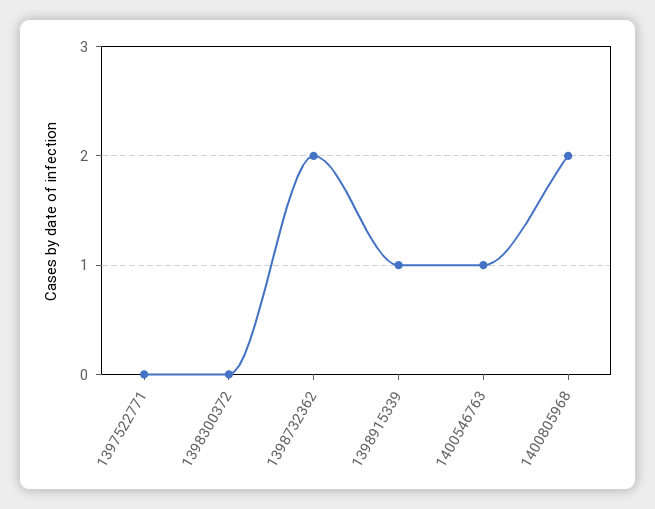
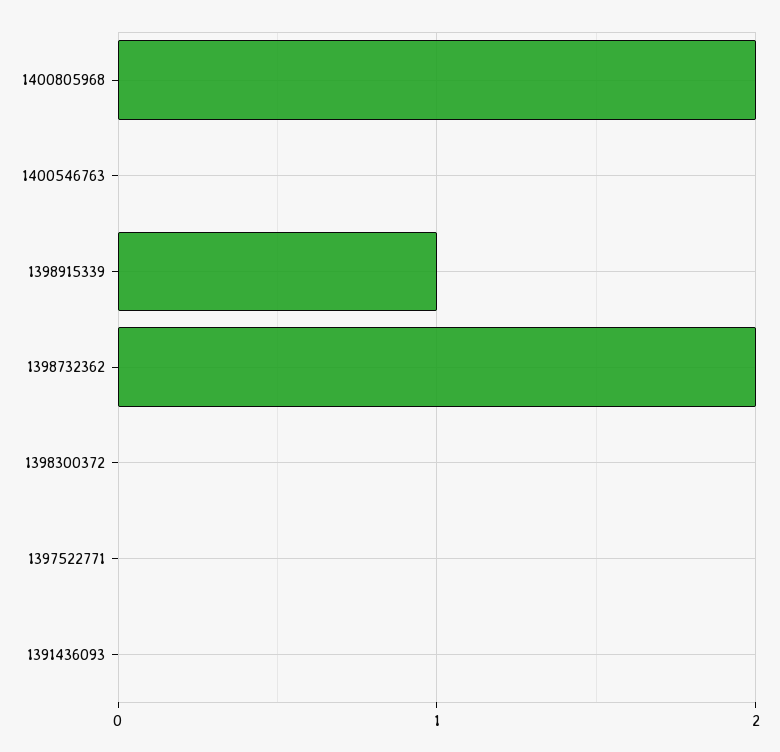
1400546763: 1 -> 0
1391436093: none -> 0

